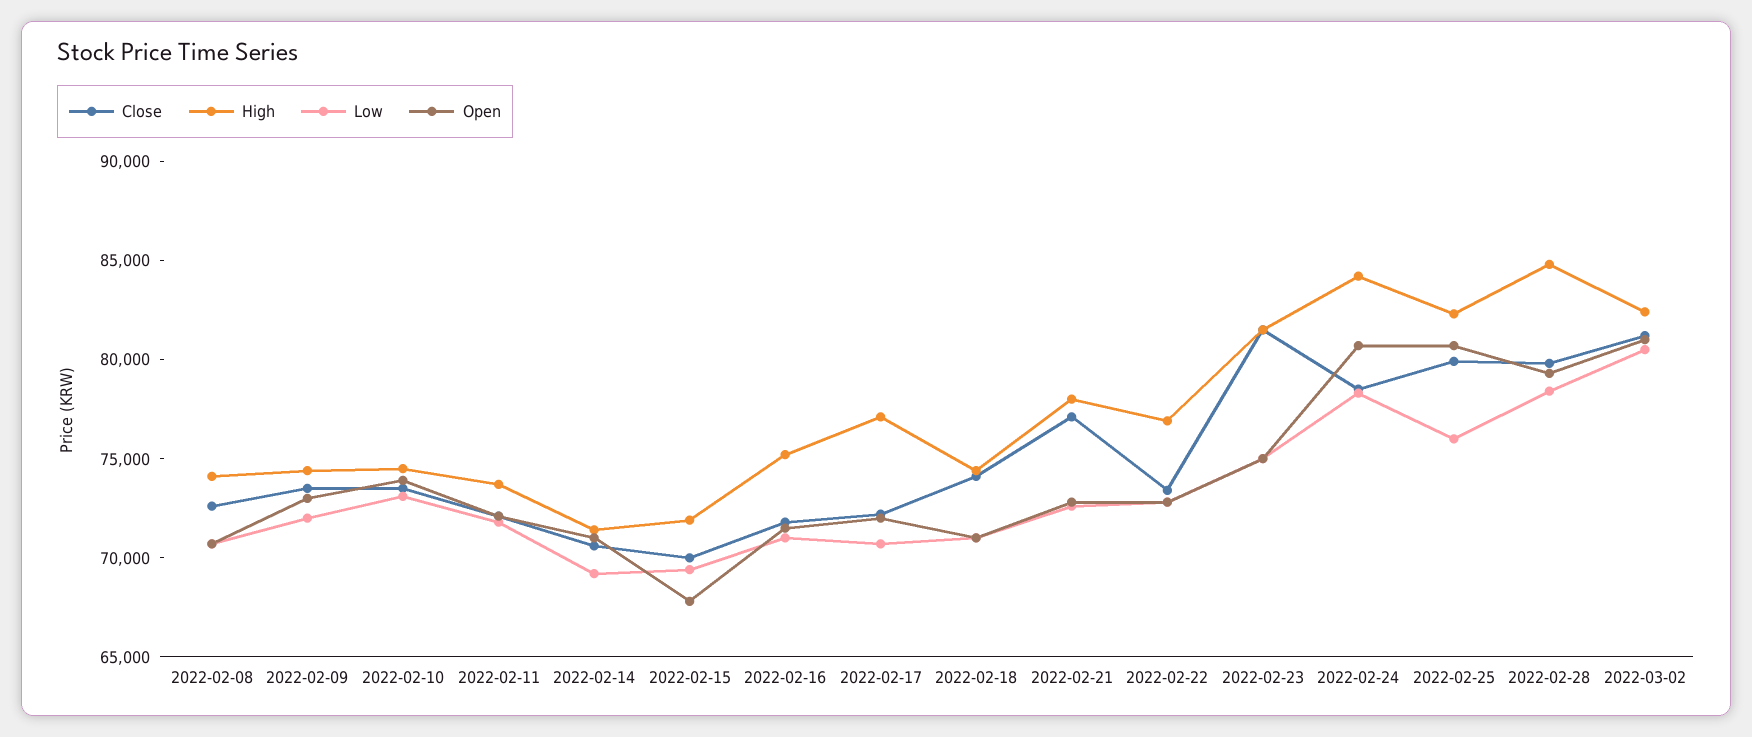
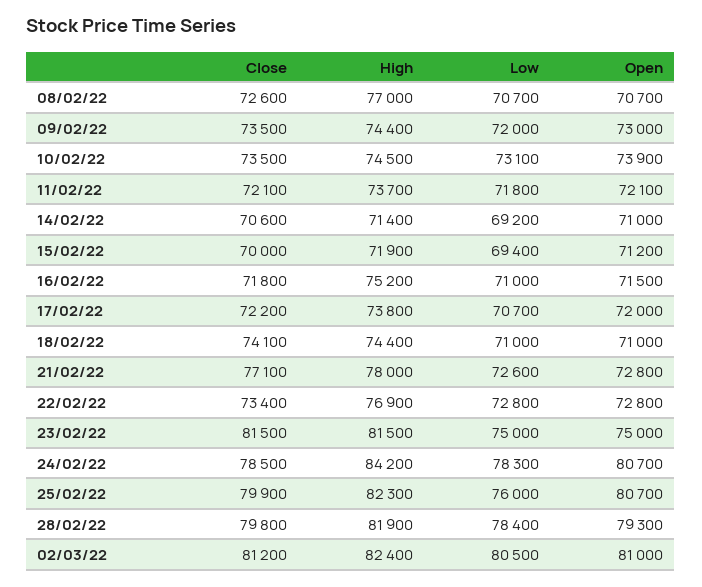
High, 2022-02-08: 74000 -> 77000
Open, 2022-02-15: 68000 -> 71200
High, 2022-02-17: 77000 -> 73800
High, 2022-02-28: 85000 -> 81900

